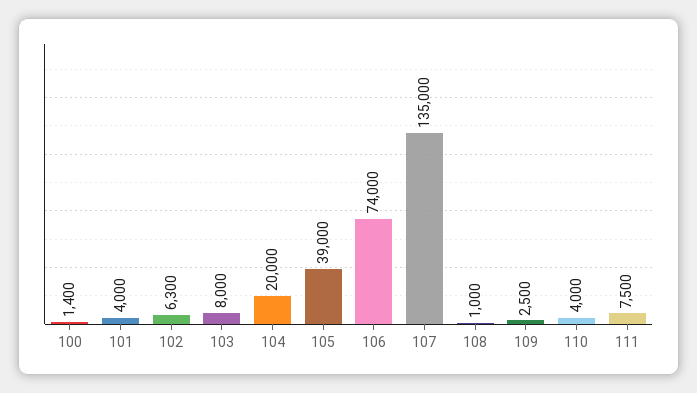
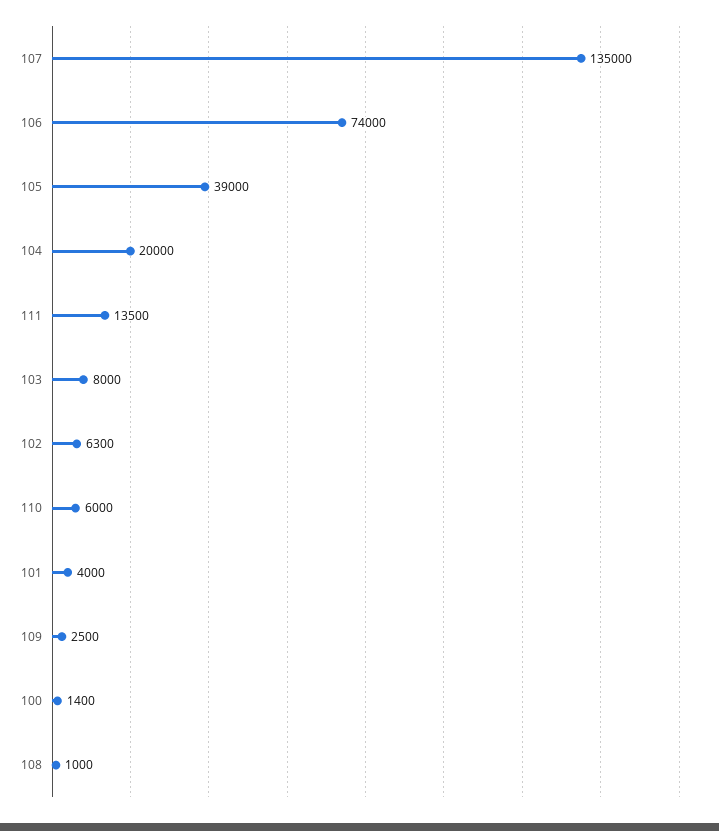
110: 4000 -> 6000
111: 7500 -> 13500

